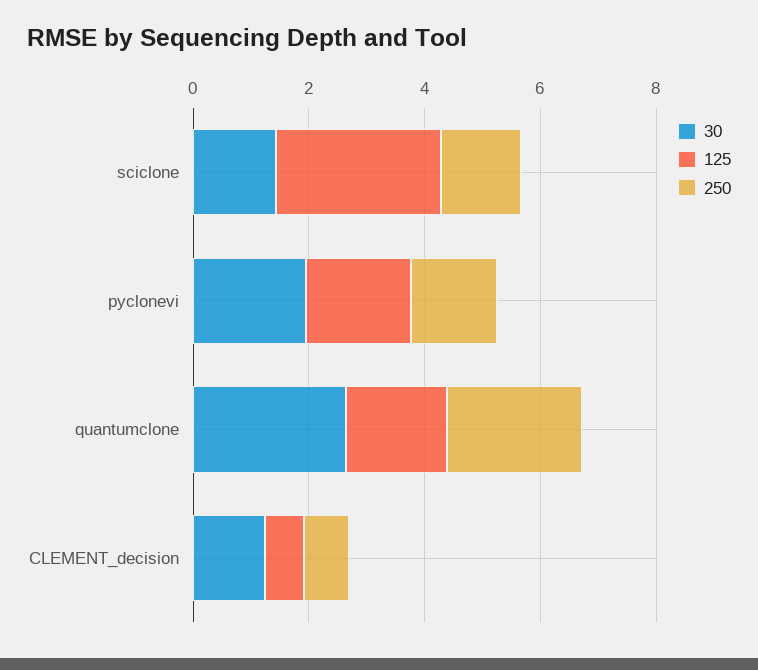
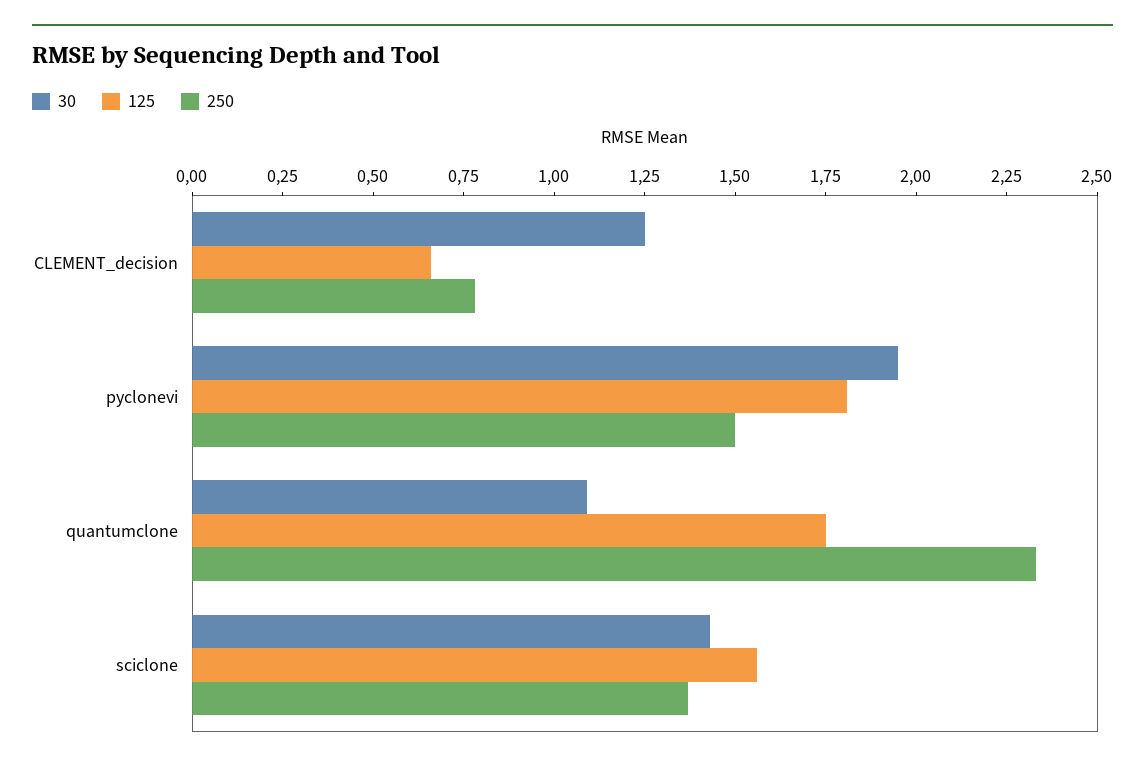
125, sciclone: 3 -> 1.55
30, quantumclone: 2.5 -> 1.1

